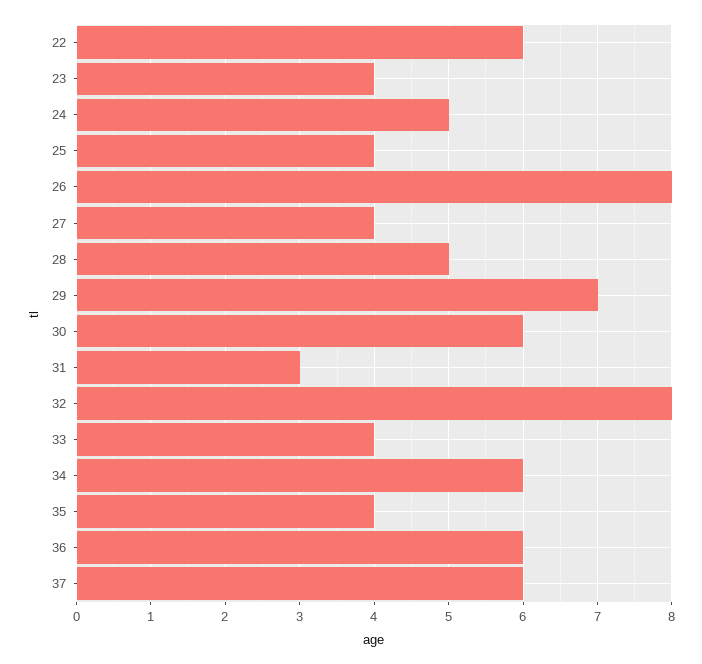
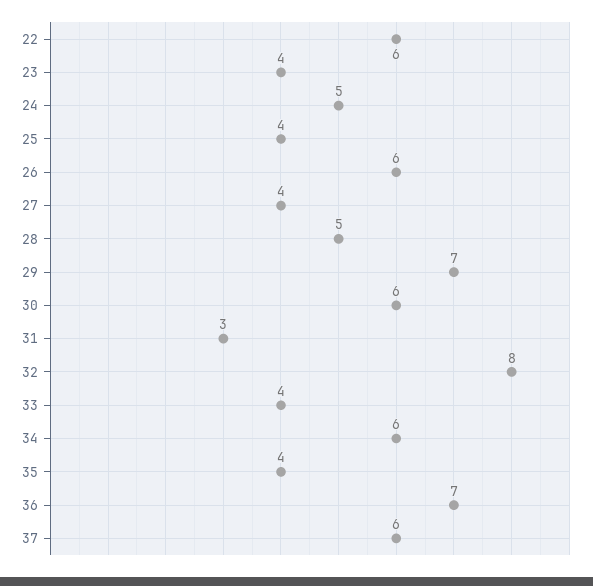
26: 8 -> 6
36: 6 -> 7

